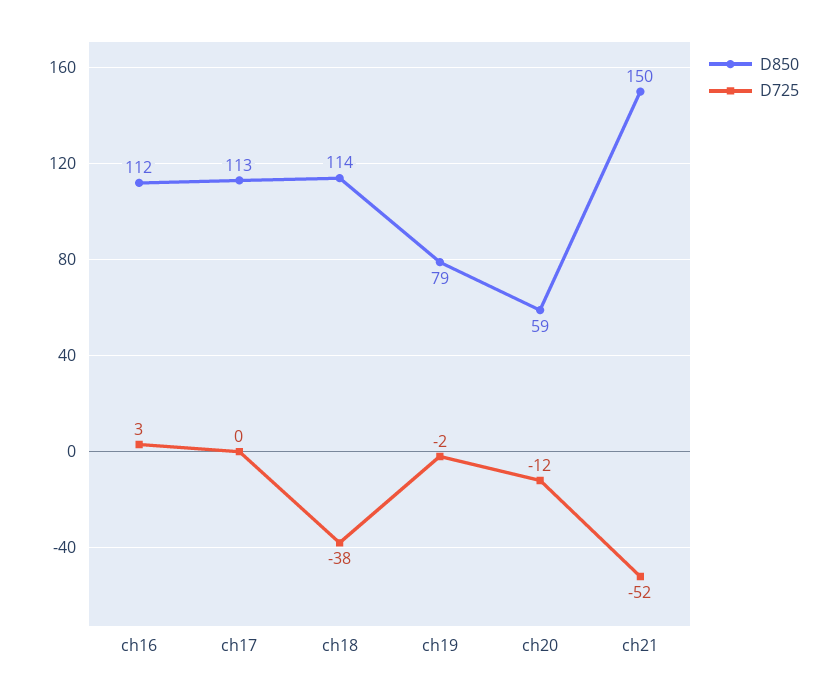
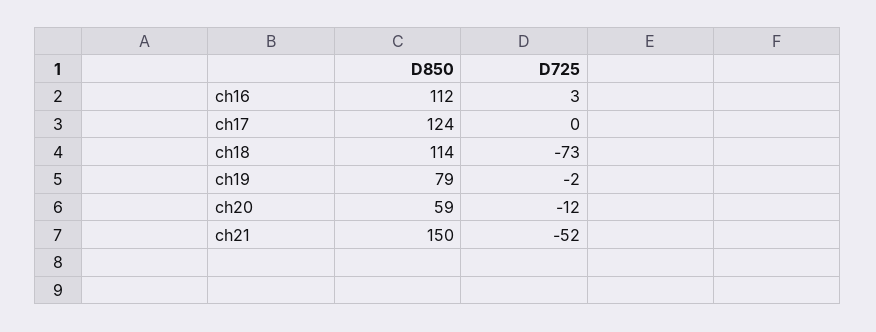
D850, ch17: 113 -> 124
D725, ch18: -38 -> -73

